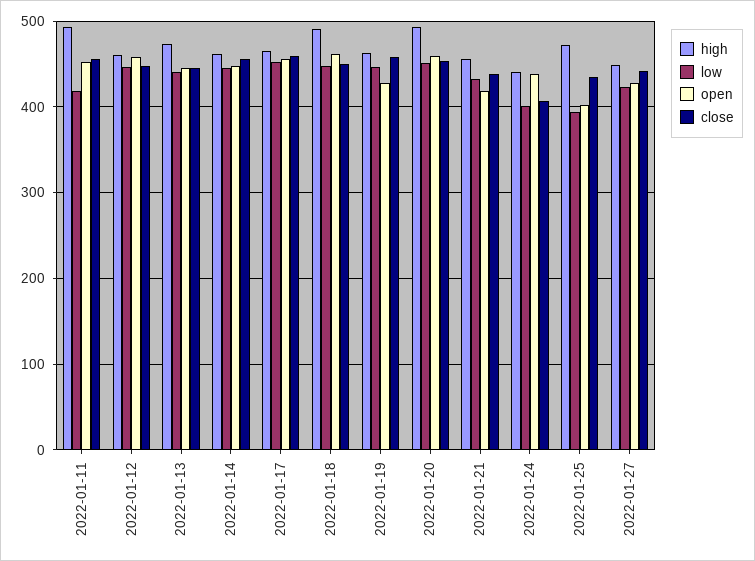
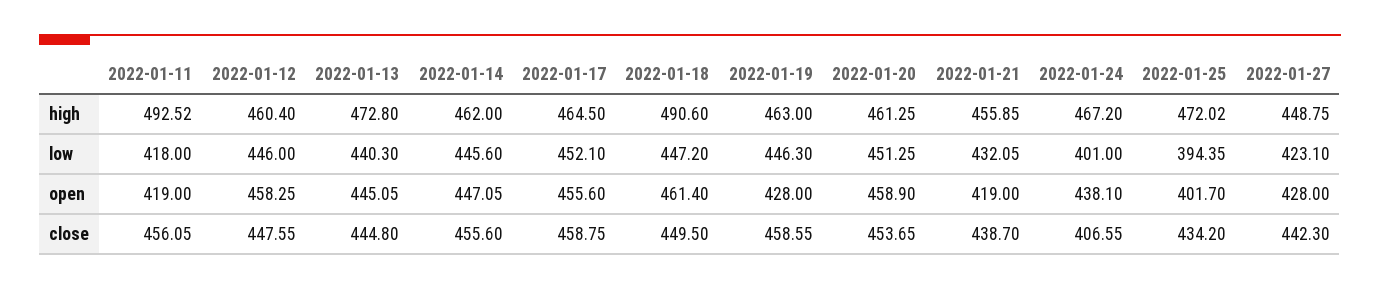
open, 2022-01-11: 450 -> 419
high, 2022-01-20: 490 -> 461.25
high, 2022-01-24: 440 -> 467.2

